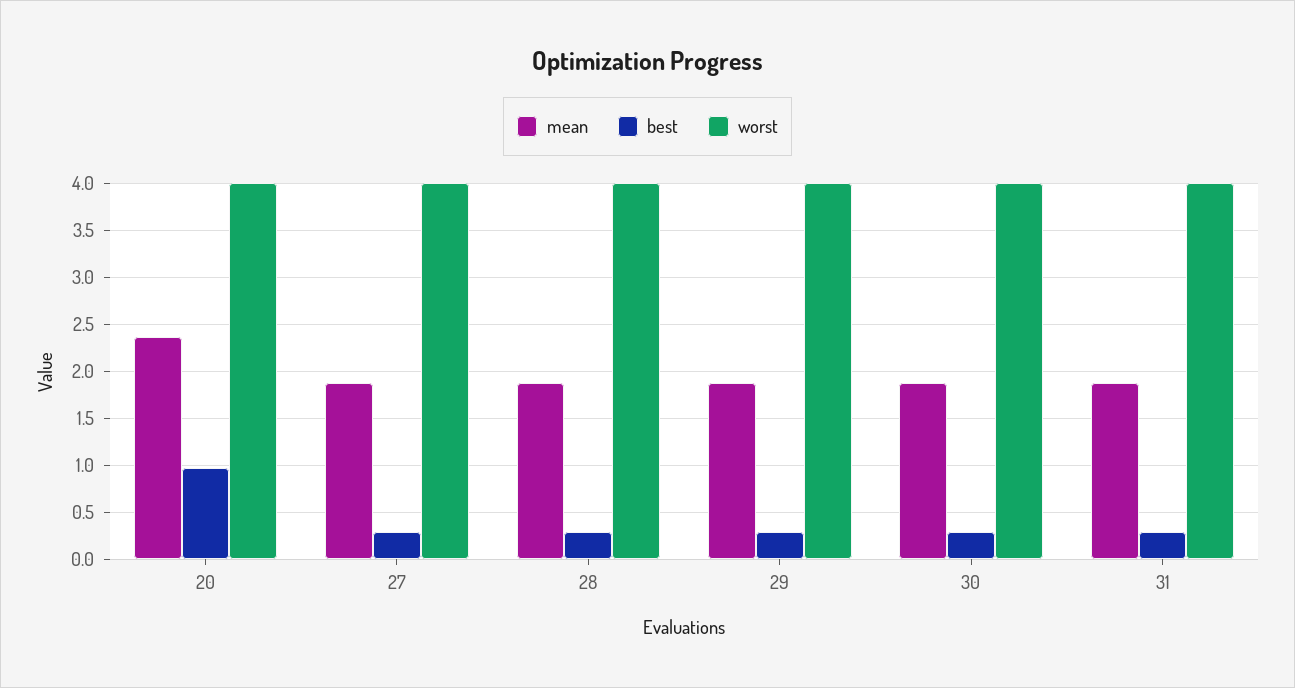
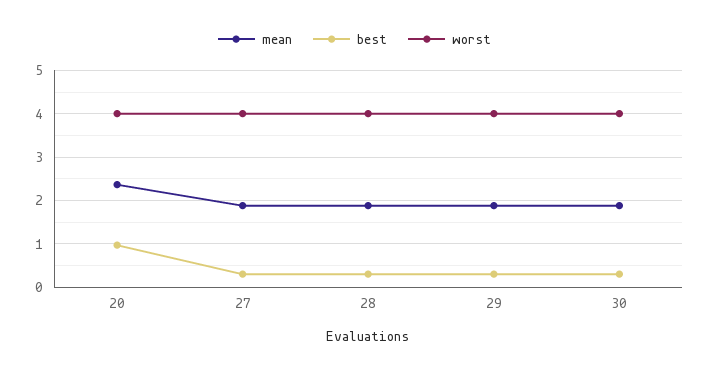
mean, 31: 1.9 -> none
best, 31: 0.3 -> none
worst, 31: 4 -> none

